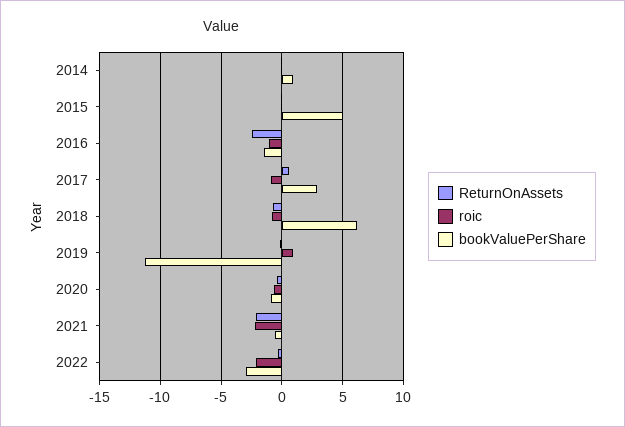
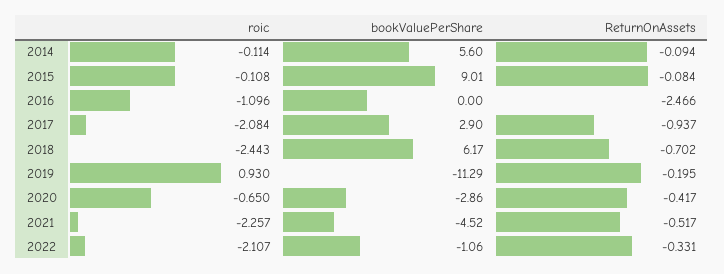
bookValuePerShare, 2014: 1 -> 5.6
bookValuePerShare, 2015: 5 -> 9.01
bookValuePerShare, 2016: -1.5 -> 0
ReturnOnAssets, 2017: 0.5 -> -0.937
roic, 2017: -1 -> -2.084
roic, 2018: -1 -> -2.443
bookValuePerShare, 2020: -1 -> -2.86
ReturnOnAssets, 2021: -2 -> -0.517
bookValuePerShare, 2021: -0.5 -> -4.52
bookValuePerShare, 2022: -3 -> -1.06

